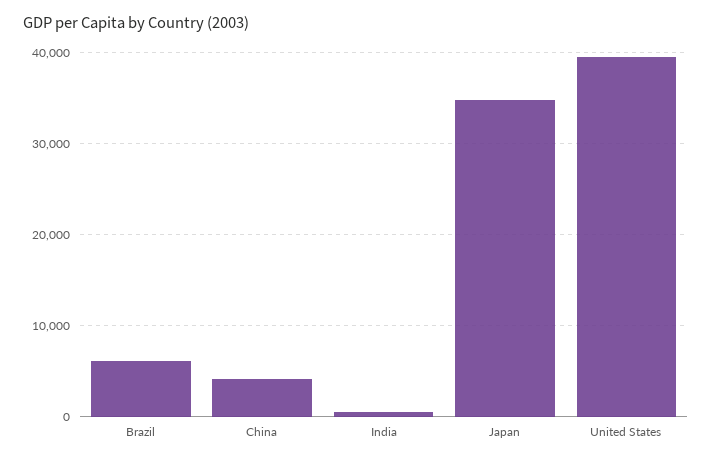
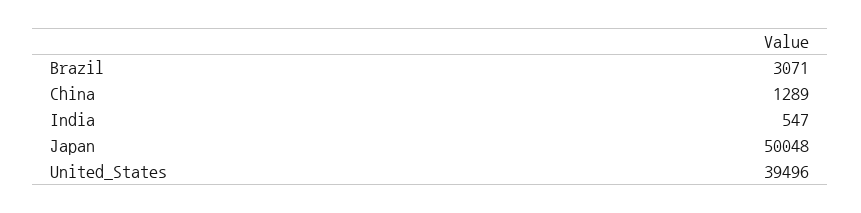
Brazil: 6000 -> 3071
China: 4000 -> 1289
Japan: 35000 -> 50048

